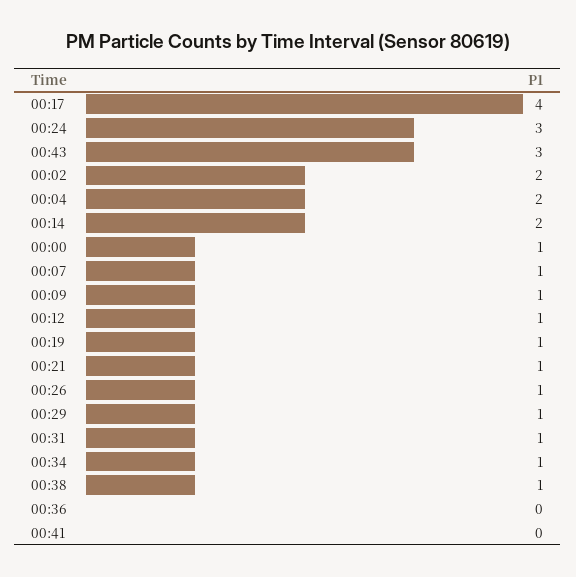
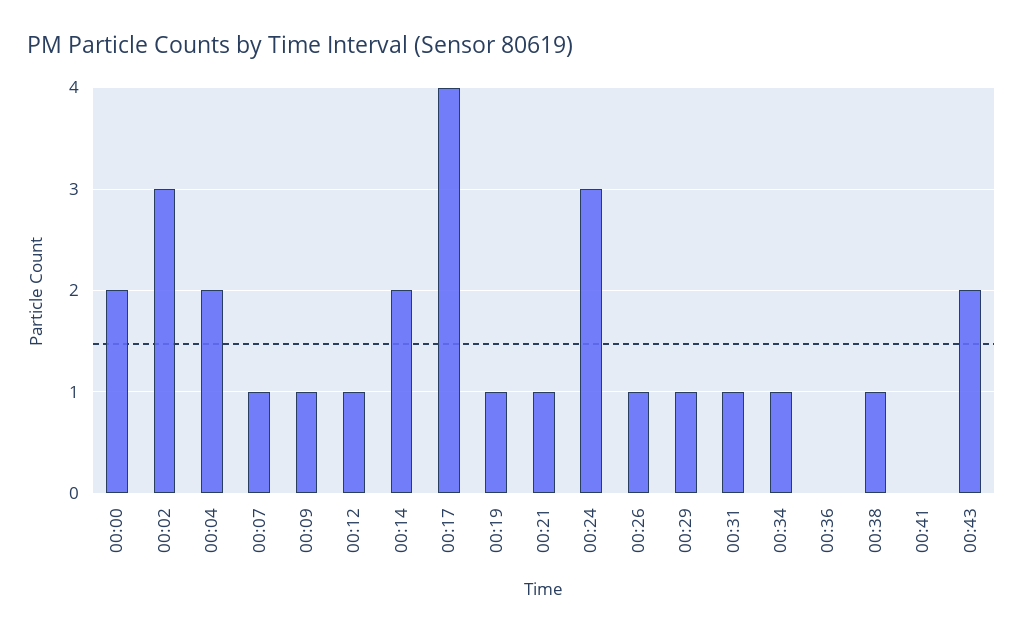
00:43: 3 -> 2
00:02: 2 -> 3
00:00: 1 -> 2

